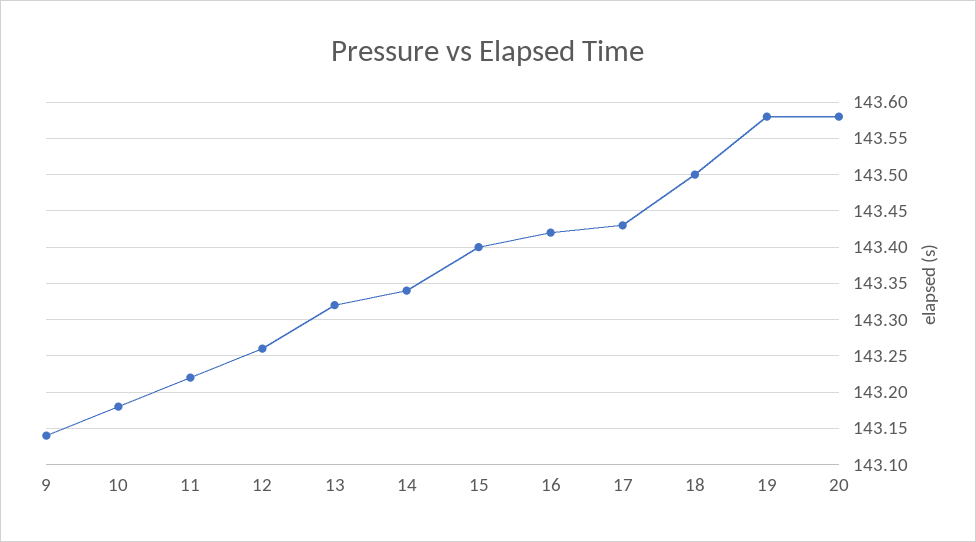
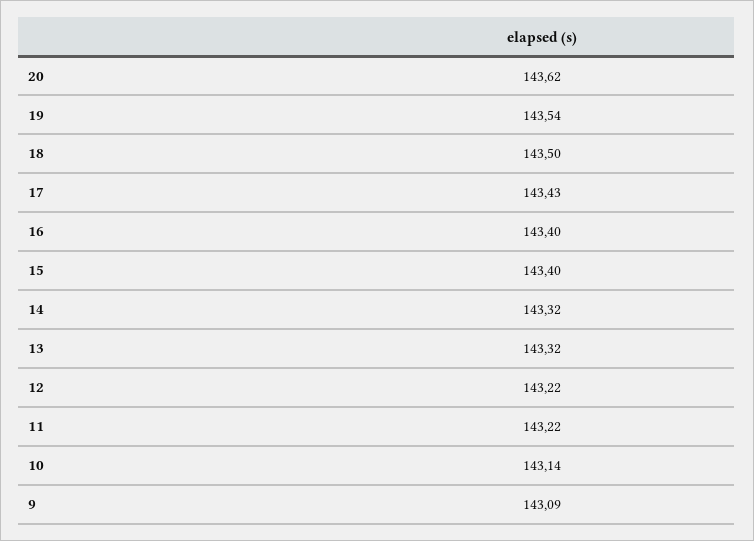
9: 143.14 -> 143.09
10: 143.18 -> 143.14
12: 143.26 -> 143.22
14: 143.34 -> 143.32
16: 143.42 -> 143.4
19: 143.58 -> 143.54
20: 143.58 -> 143.62

